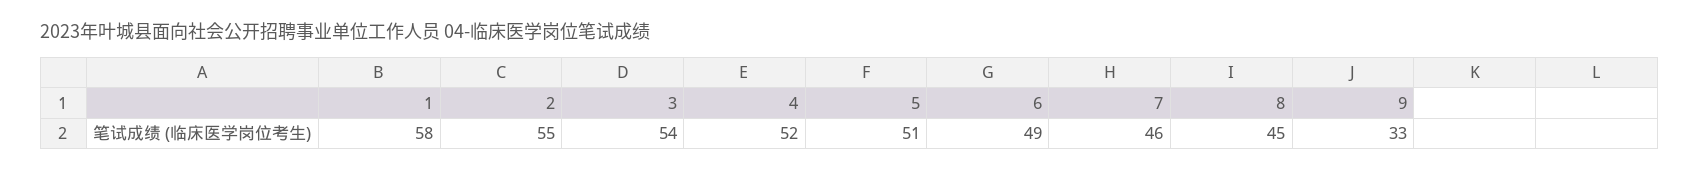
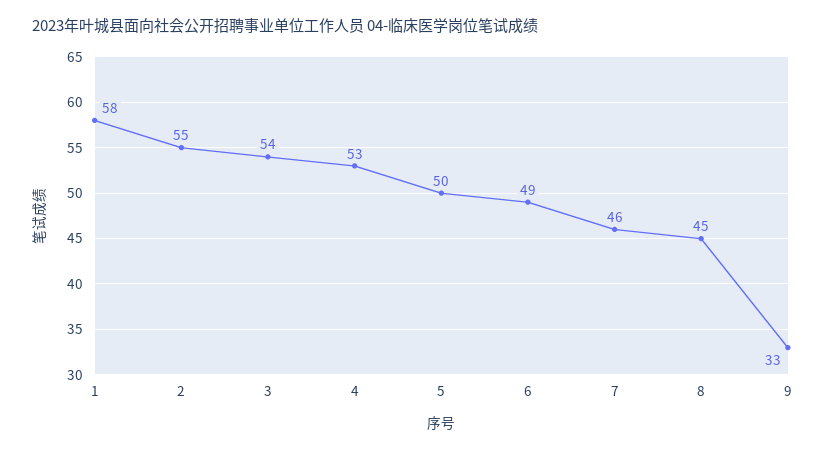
4: 52 -> 53
5: 51 -> 50

